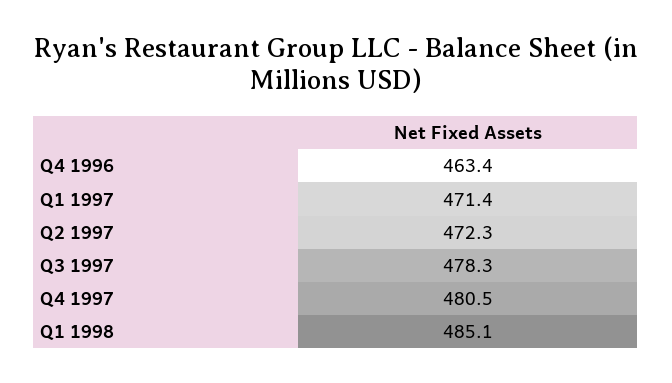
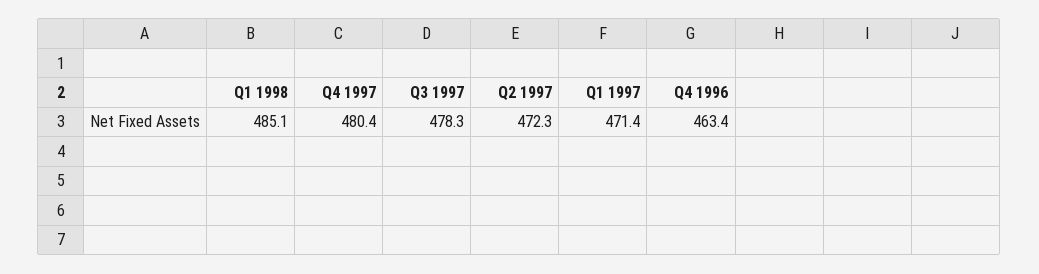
Q4 1997: 480.5 -> 480.4

